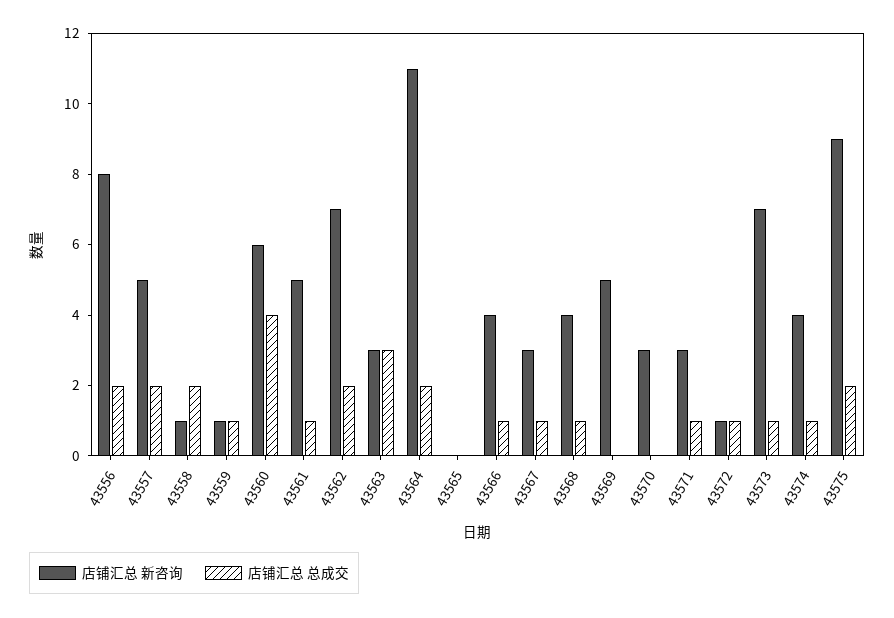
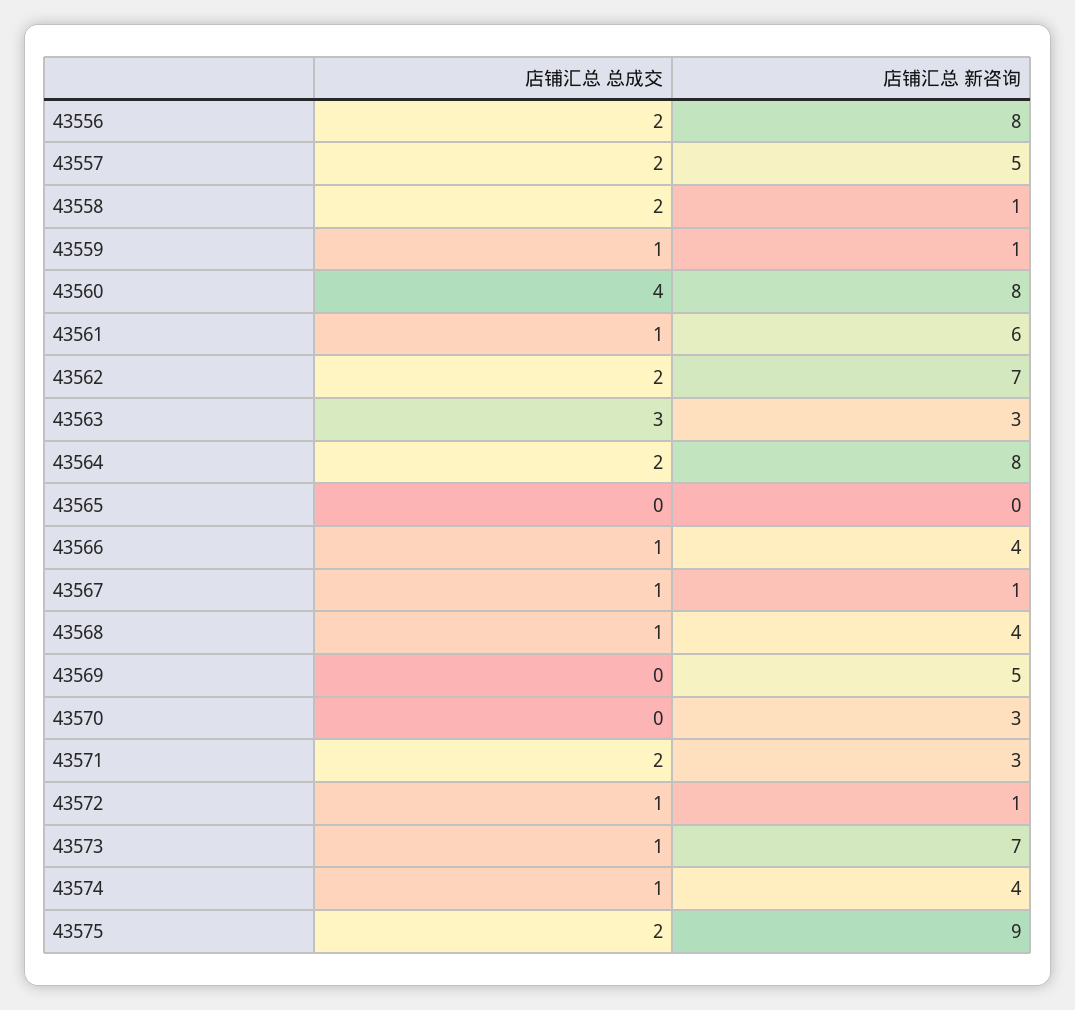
店铺汇总 新咨询, 43560: 6 -> 8
店铺汇总 新咨询, 43561: 5 -> 6
店铺汇总 新咨询, 43564: 11 -> 8
店铺汇总 新咨询, 43567: 3 -> 1
店铺汇总 总成交, 43571: 1 -> 2

